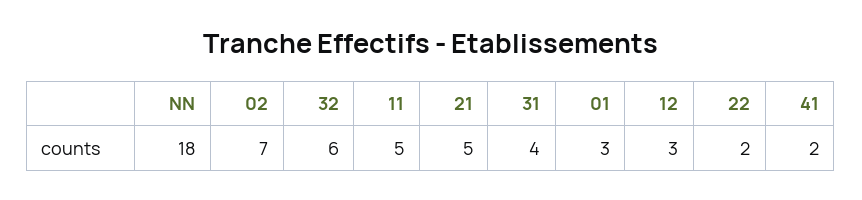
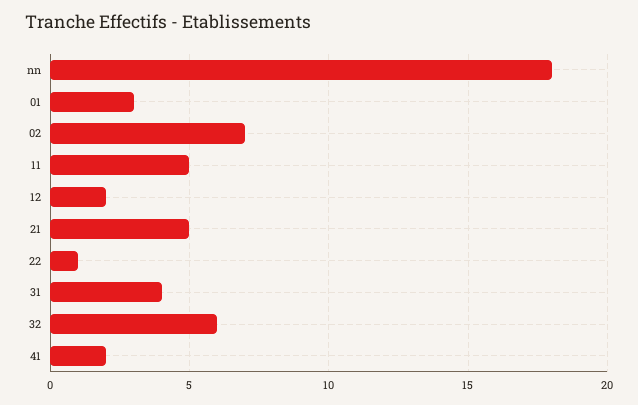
12: 3 -> 2
22: 2 -> 1

